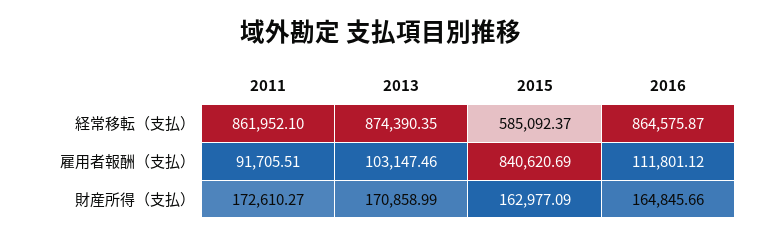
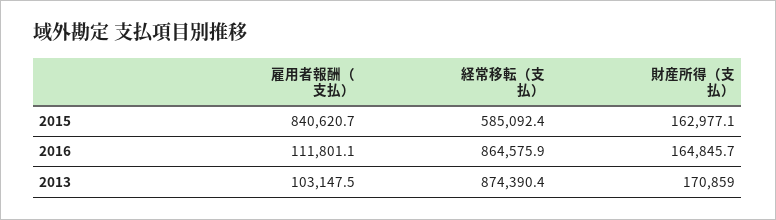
2011, 経常移転（支払）: 861952.1 -> none
2011, 雇用者報酬（支払）: 91705.51 -> none
2011, 財産所得（支払）: 172610.27 -> none

